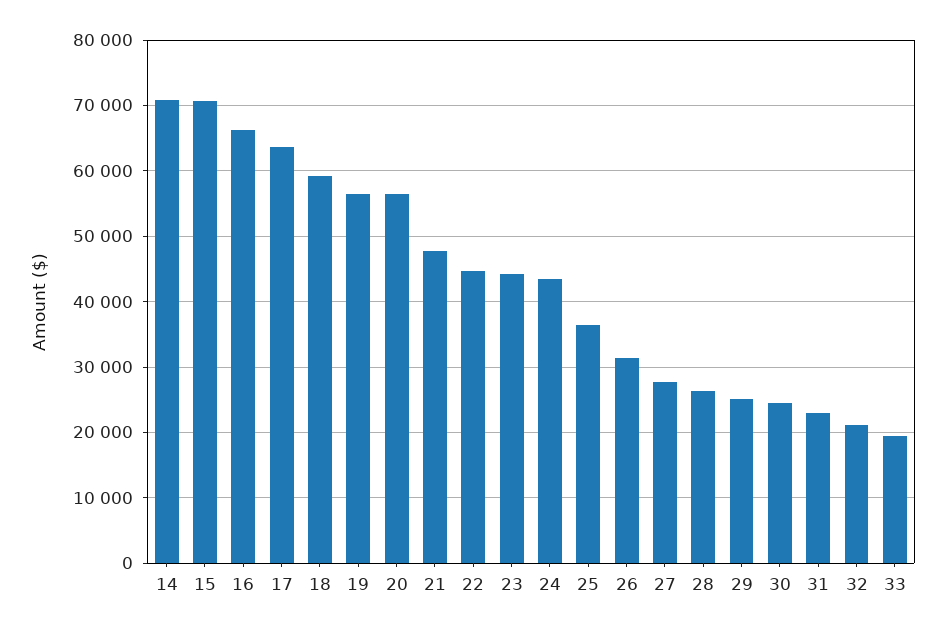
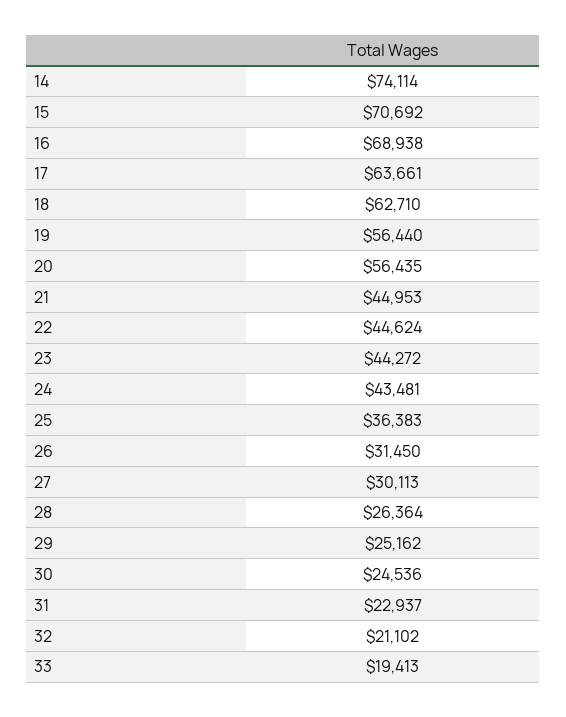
14: 71000 -> 74114
16: 66000 -> 68938
18: 59000 -> 62710
21: 48000 -> 44953
27: 28000 -> 30113

